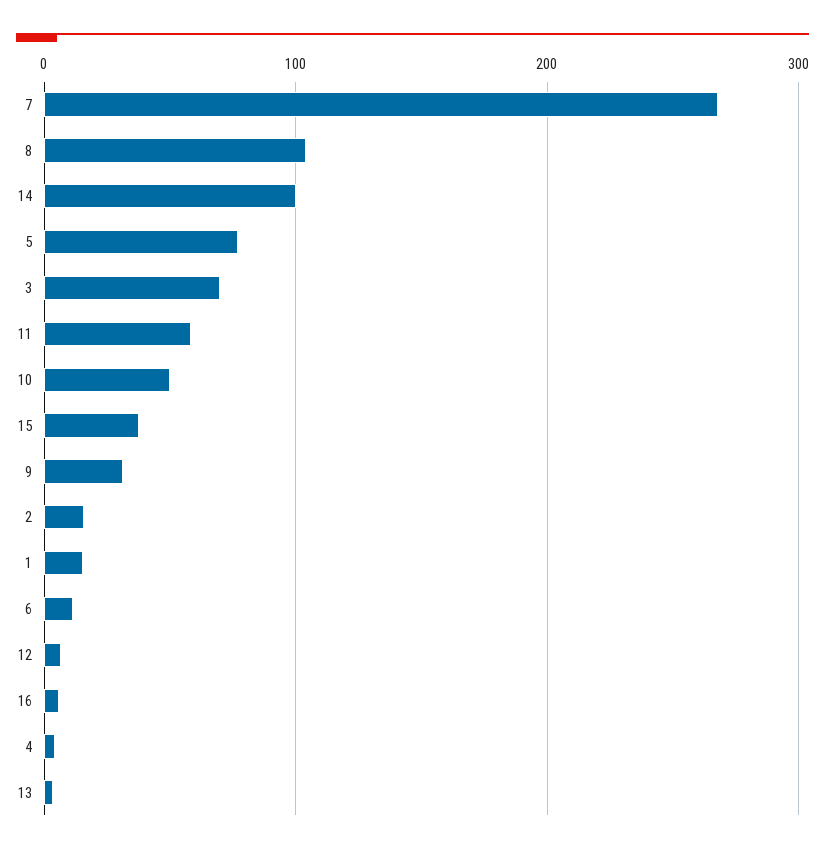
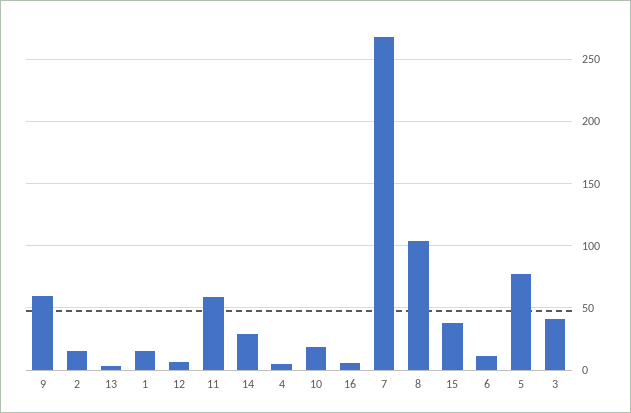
14: 100 -> 30
3: 70 -> 40
10: 50 -> 20
9: 30 -> 60

